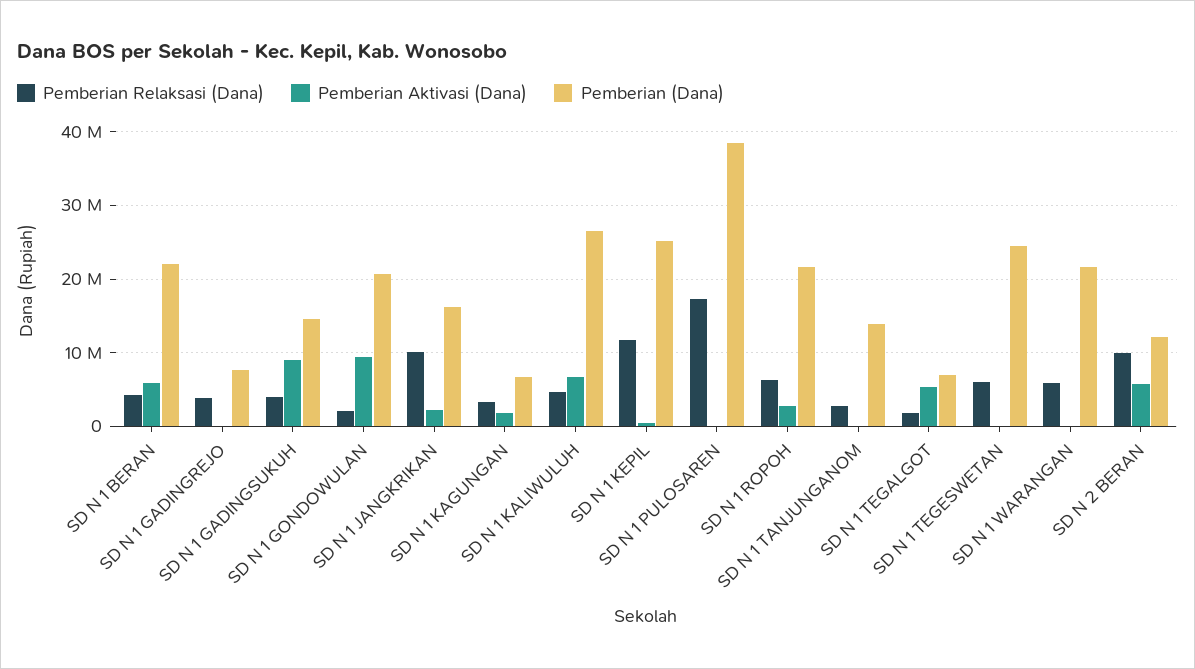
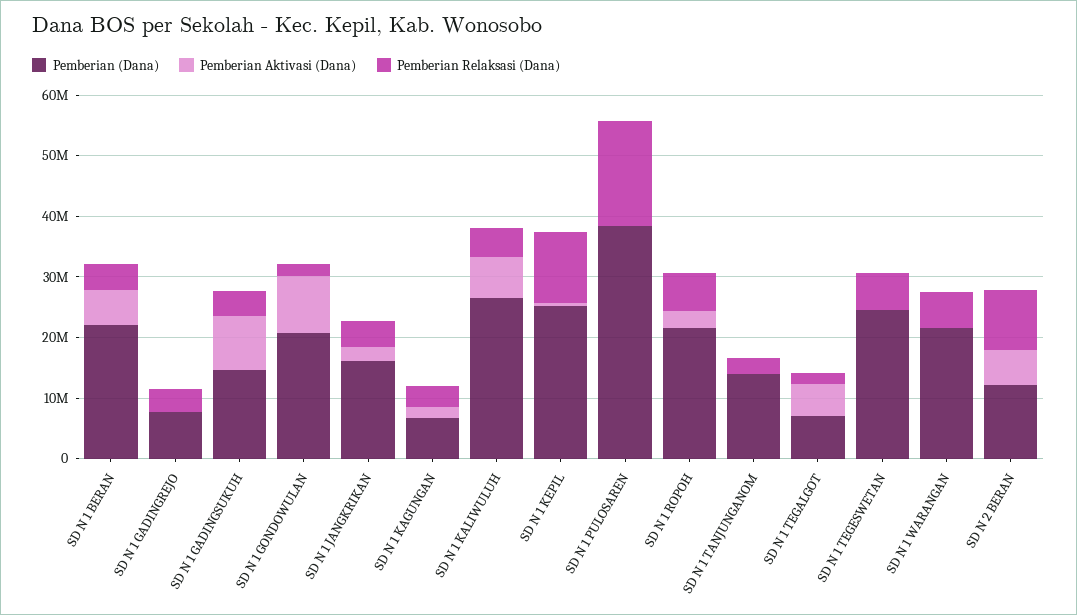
Pemberian Relaksasi (Dana), SD N 1 JANGKRIKAN: 10000000 -> 4000000

